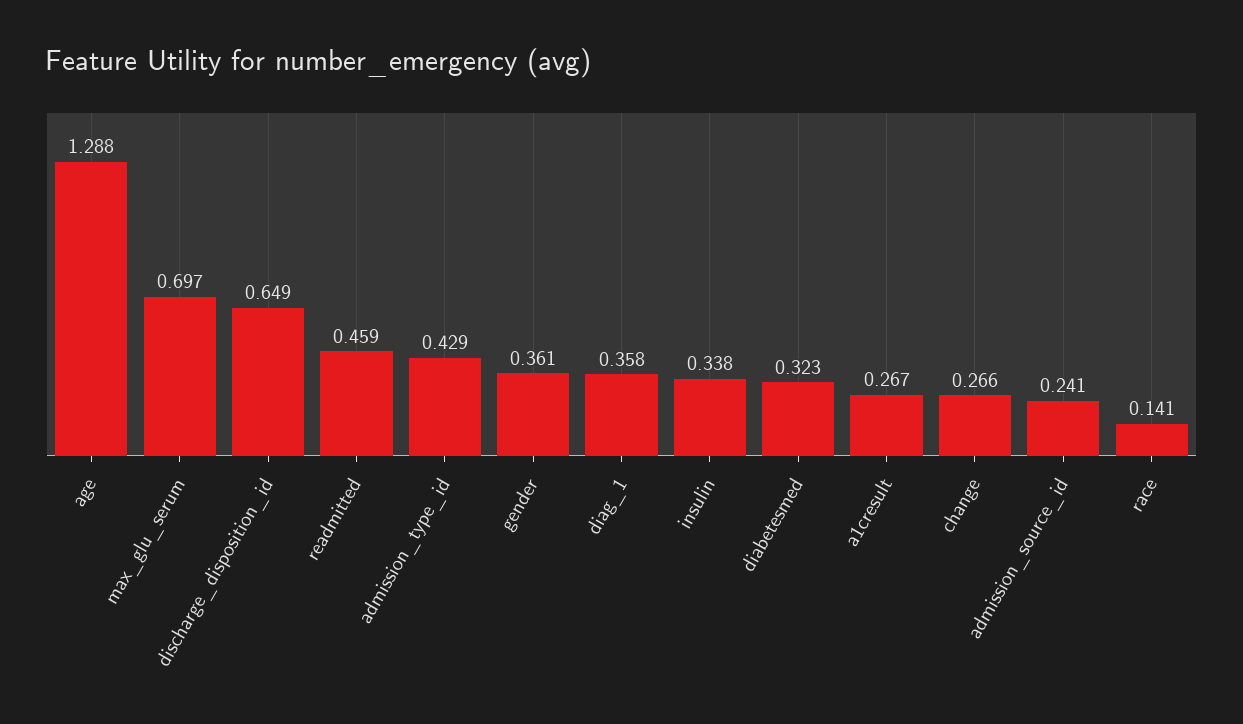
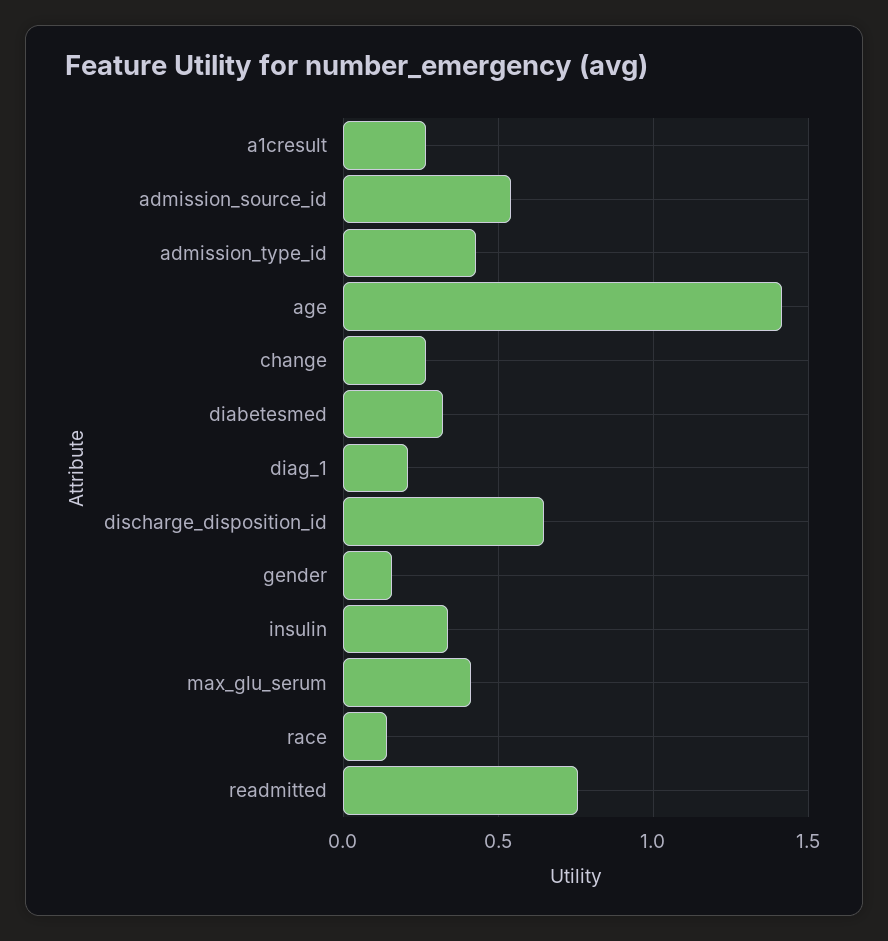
age: 1.288 -> 1.4
max_glu_serum: 0.697 -> 0.4
readmitted: 0.459 -> 0.75
gender: 0.361 -> 0.15
diag_1: 0.358 -> 0.2
admission_source_id: 0.241 -> 0.55

